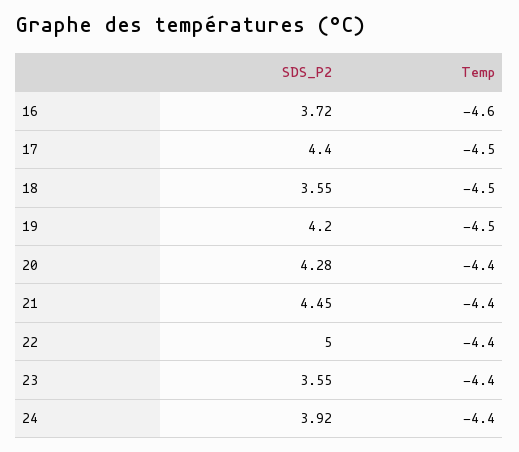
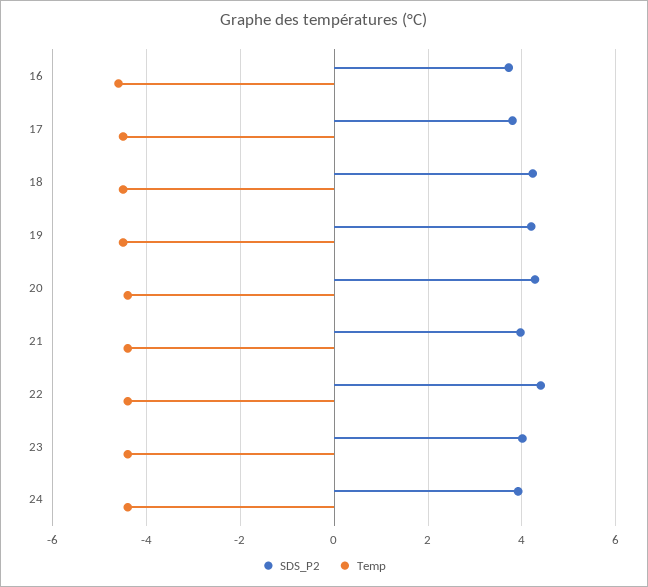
SDS_P2, 17: 4.4 -> 3.8
SDS_P2, 18: 3.55 -> 4.2
SDS_P2, 21: 4.45 -> 4
SDS_P2, 22: 5 -> 4.4
SDS_P2, 23: 3.55 -> 4

